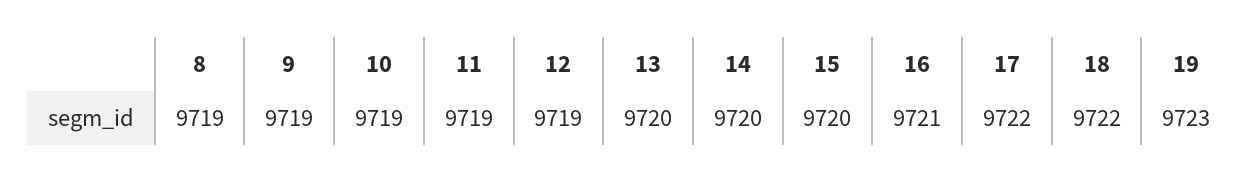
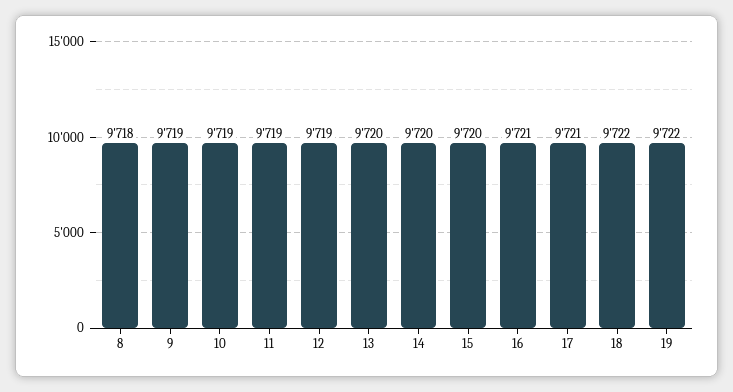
8: 9719 -> 9718
17: 9722 -> 9721
19: 9723 -> 9722

